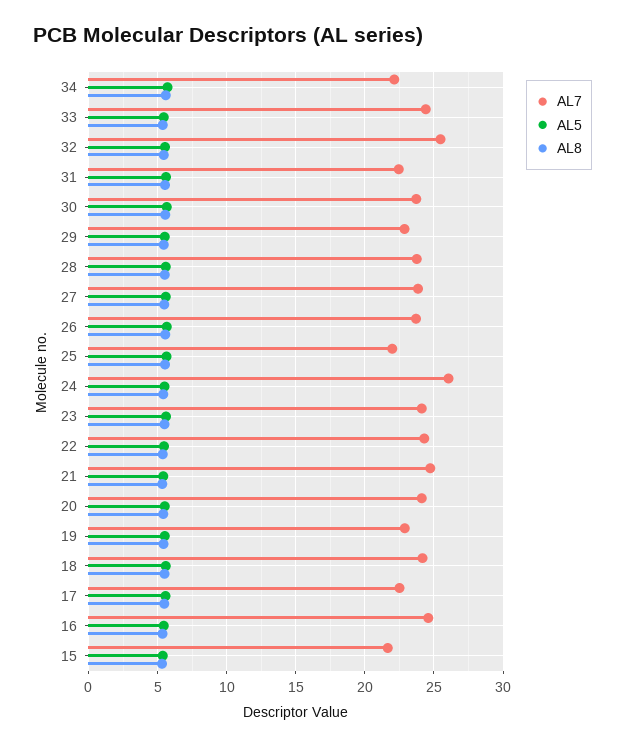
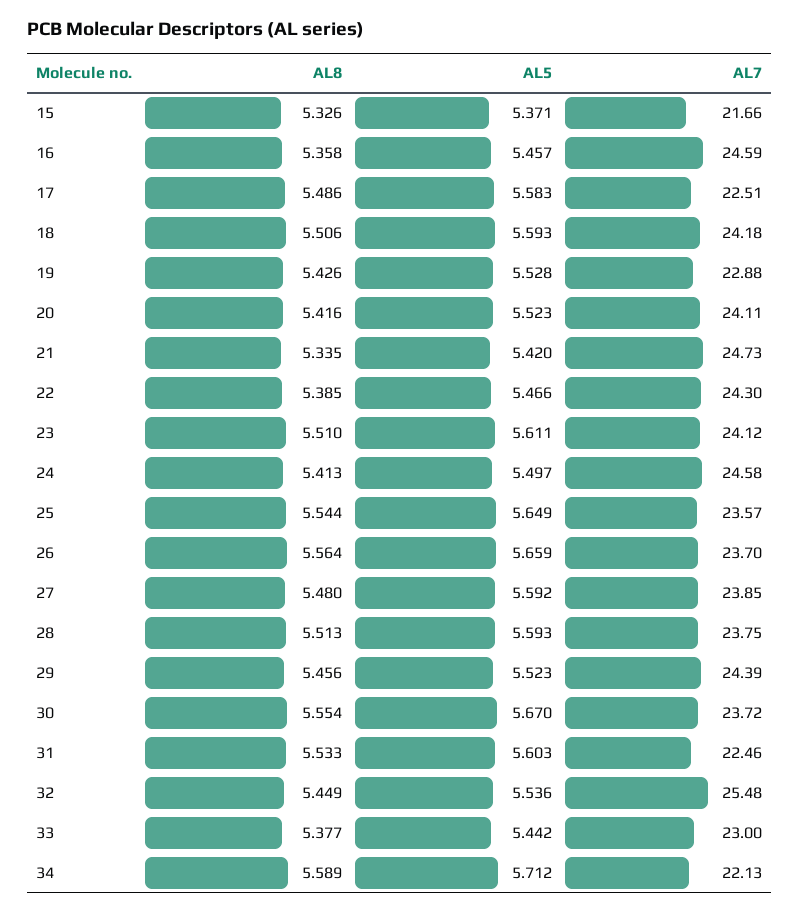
AL7, 33: 24.5 -> 23
AL7, 29: 23 -> 24.39
AL7, 25: 22 -> 23.57
AL7, 24: 26 -> 24.58

